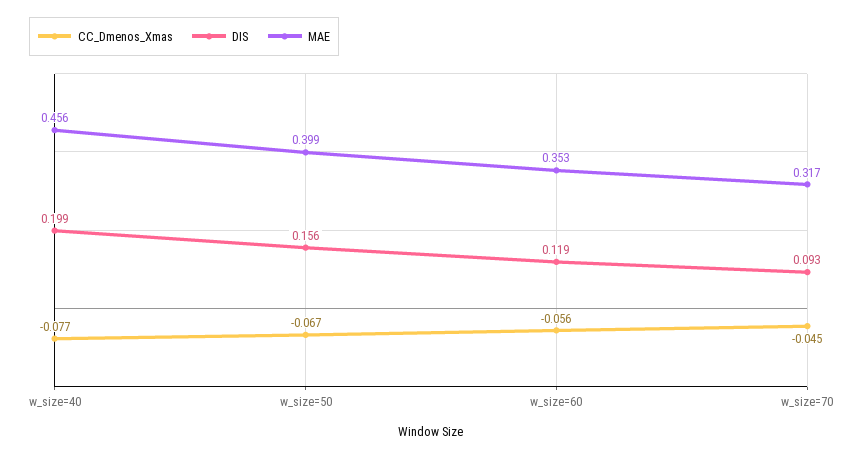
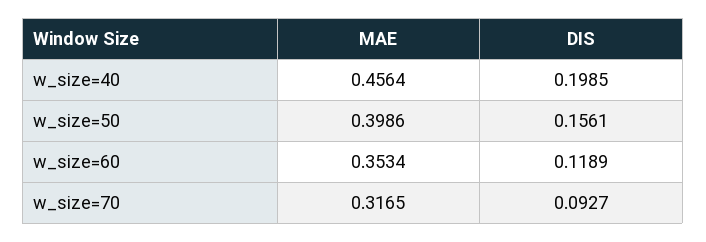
CC_Dmenos_Xmas, w_size=40: -0.077 -> none
CC_Dmenos_Xmas, w_size=50: -0.067 -> none
CC_Dmenos_Xmas, w_size=60: -0.056 -> none
CC_Dmenos_Xmas, w_size=70: -0.045 -> none

